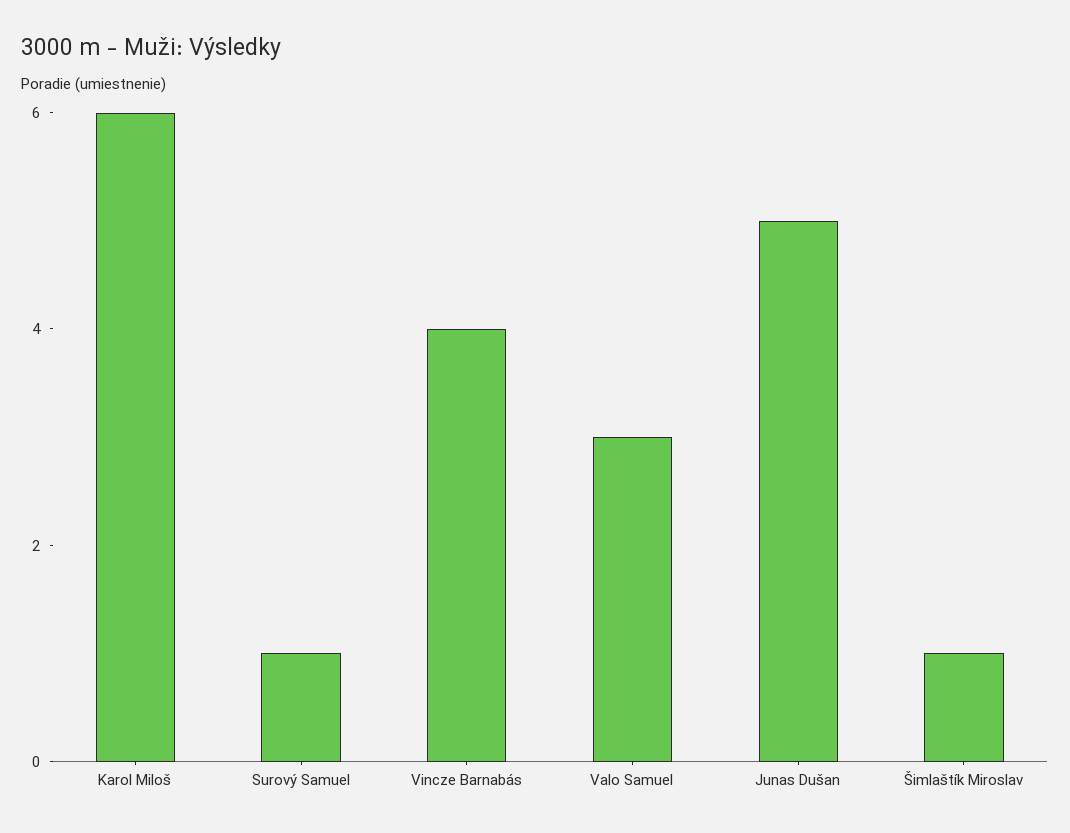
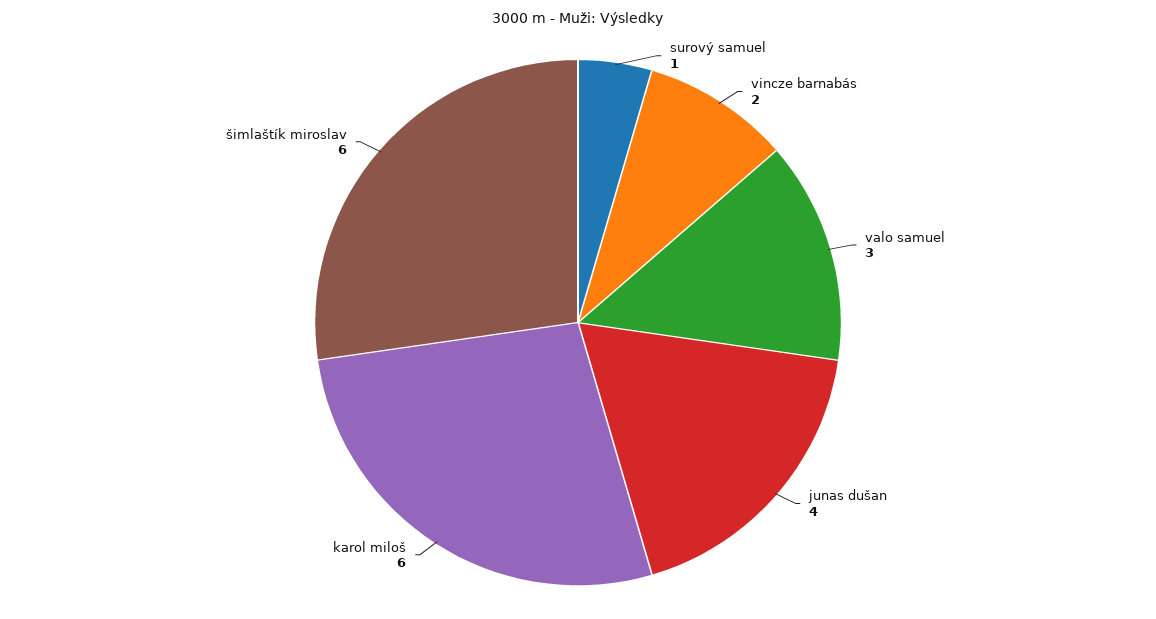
Vincze Barnabás: 4 -> 2
Junas Dušan: 5 -> 4
Šimlaštík Miroslav: 1 -> 6

